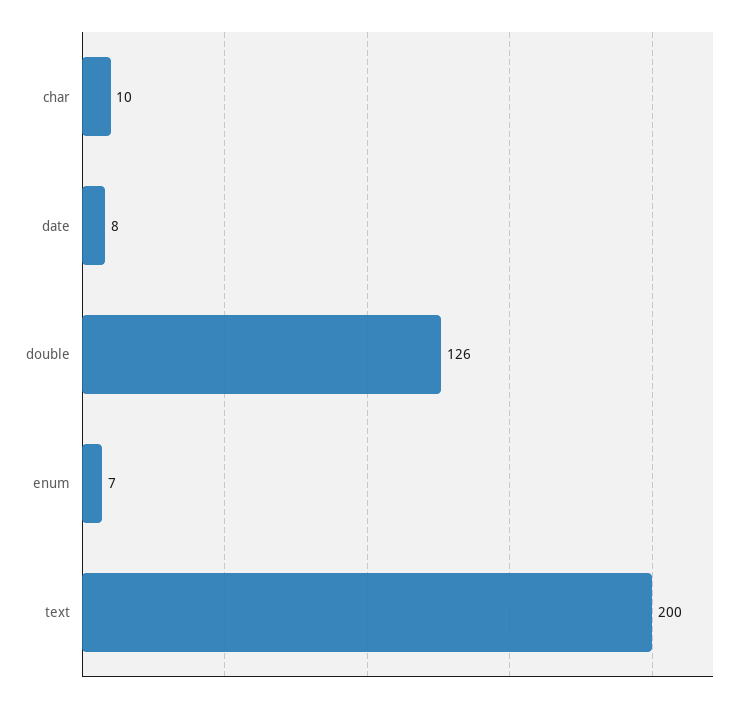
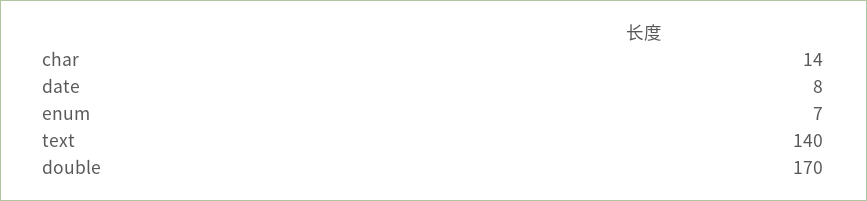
char: 10 -> 14
double: 126 -> 170
text: 200 -> 140

